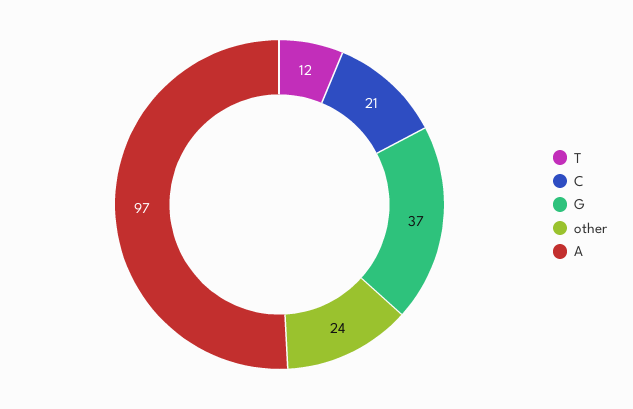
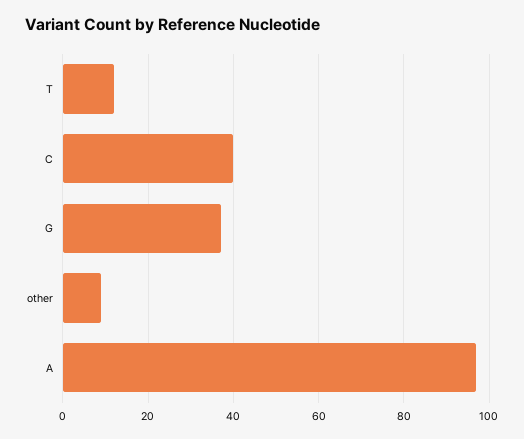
C: 21 -> 40
other: 24 -> 10

